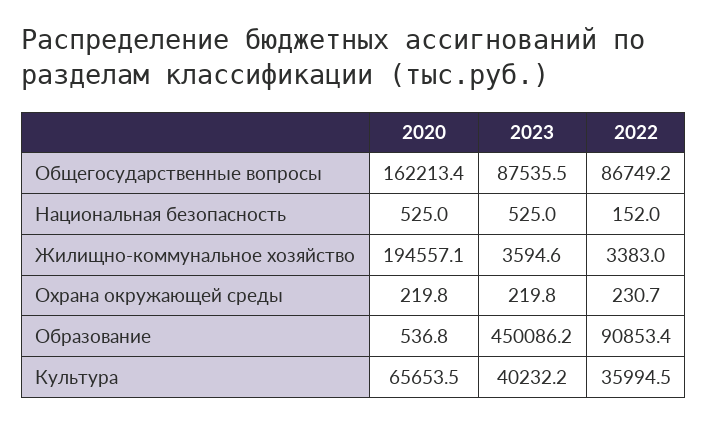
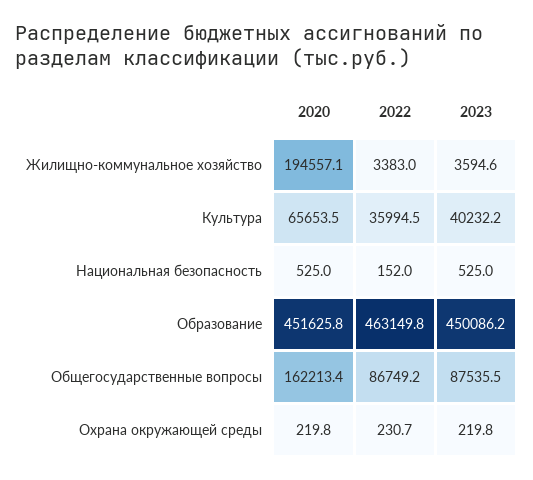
2020, Образование: 536.8 -> 451625.8
2022, Образование: 90853.4 -> 463149.8

